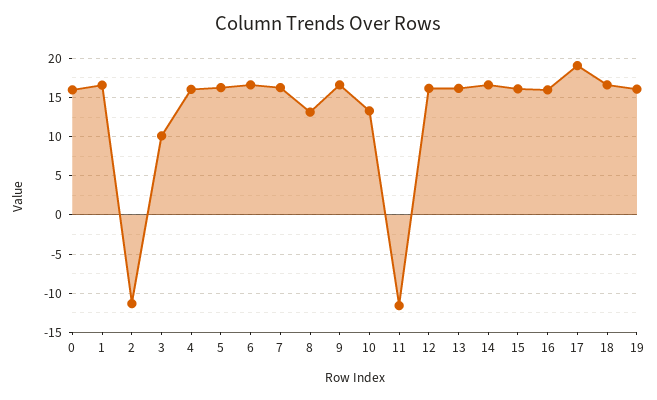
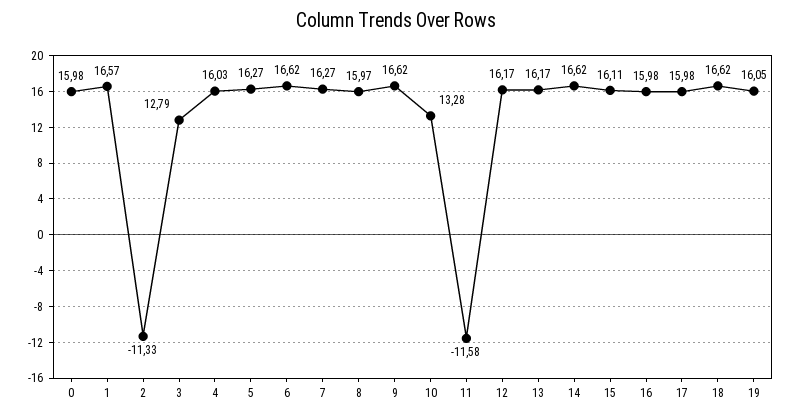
3: 10 -> 12.79
8: 13 -> 15.97
17: 19 -> 15.98

